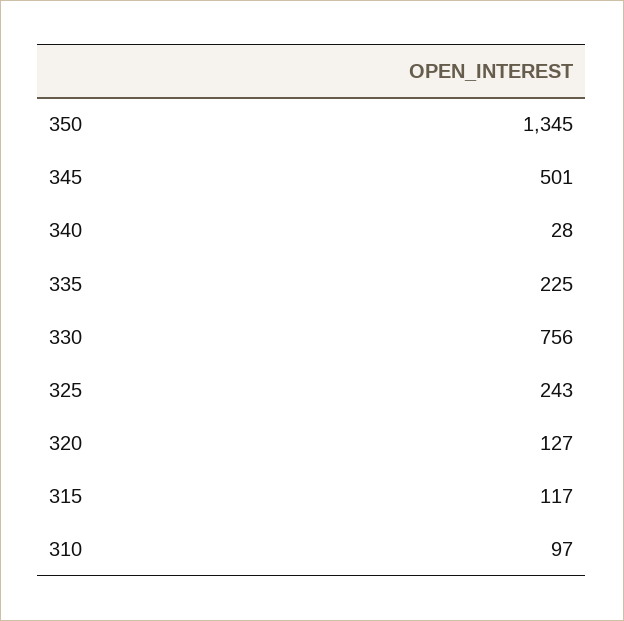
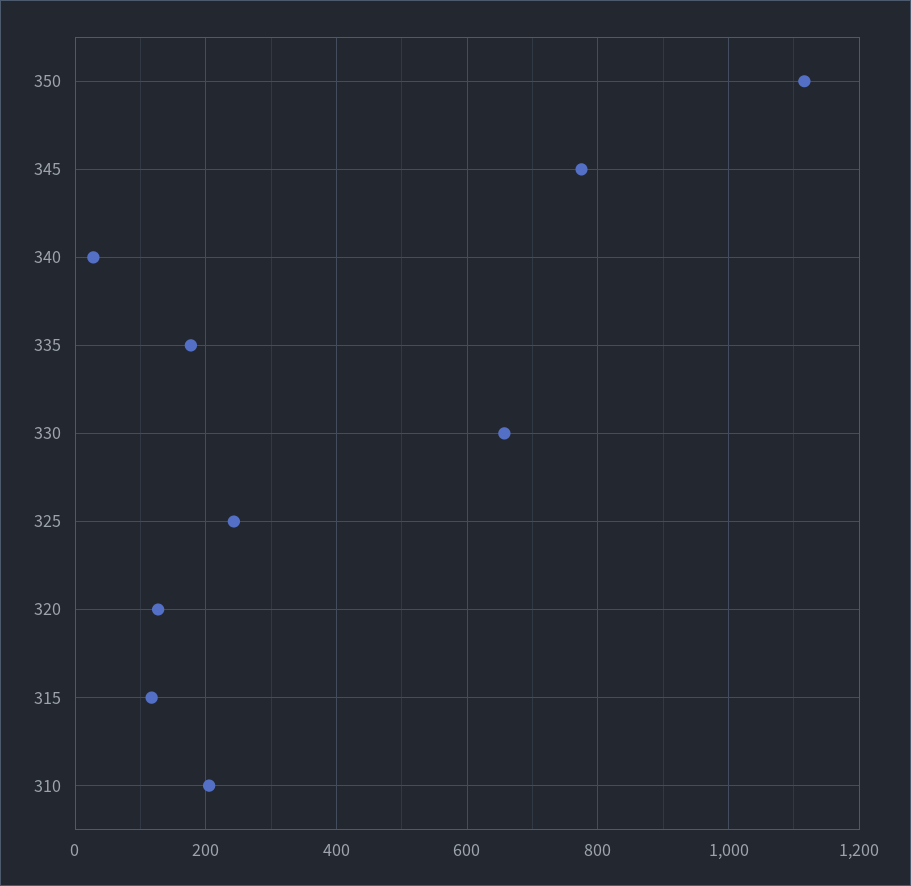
350: 1345 -> 1120
345: 501 -> 780
335: 225 -> 180
330: 756 -> 660
310: 97 -> 200

